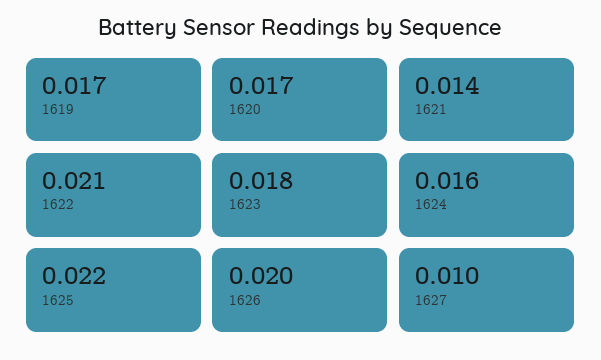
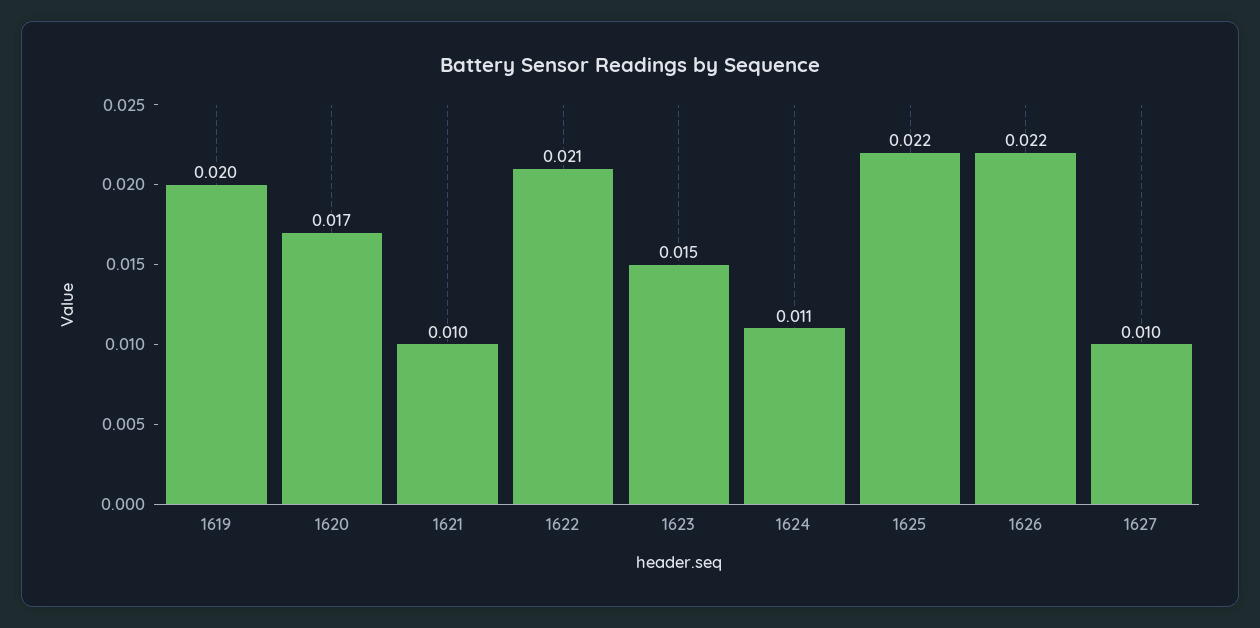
1619: 0.017 -> 0.02
1621: 0.014 -> 0.01
1623: 0.018 -> 0.015
1624: 0.016 -> 0.011
1626: 0.02 -> 0.022

